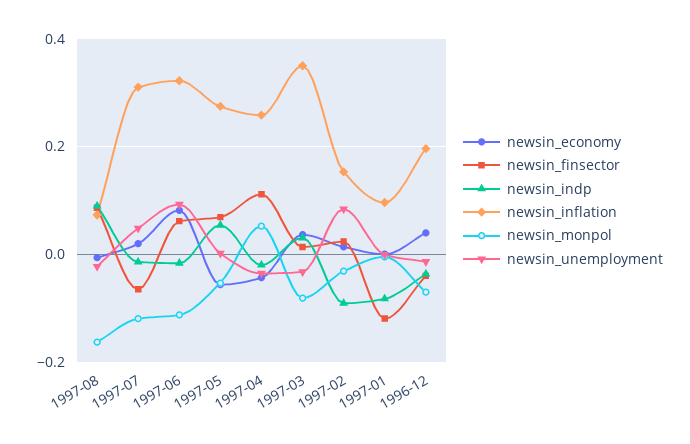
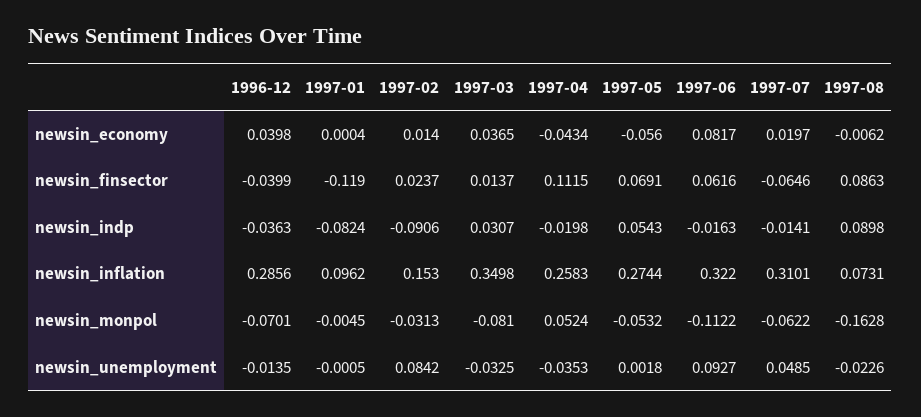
newsin_monpol, 1997-07: -0.12 -> -0.0622
newsin_inflation, 1996-12: 0.2 -> 0.2856

